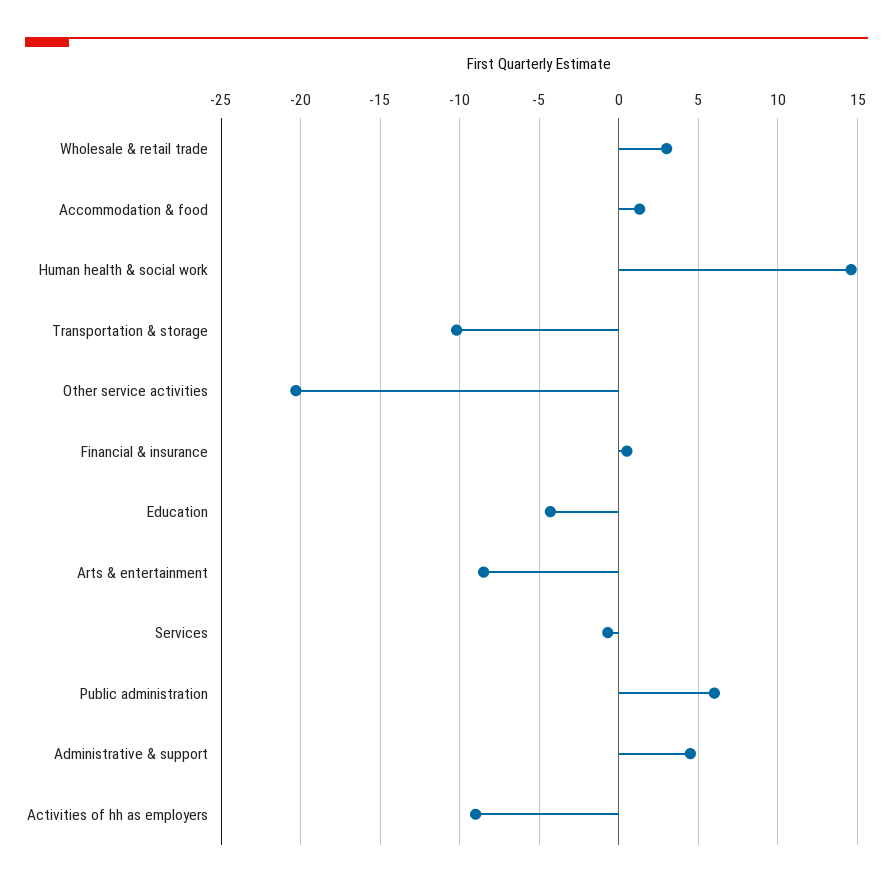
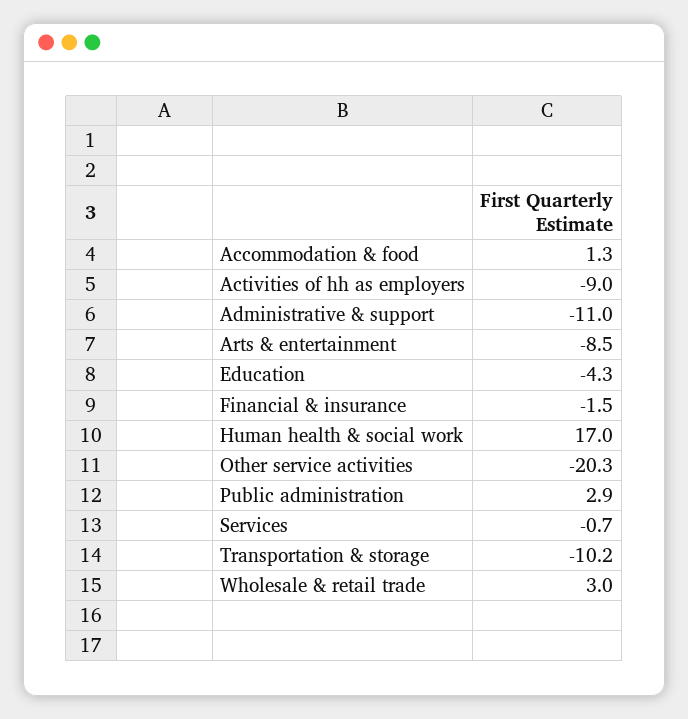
Human health & social work: 14.5 -> 17
Financial & insurance: 0.5 -> -1.5
Public administration: 6 -> 2.9
Administrative & support: 4.5 -> -11

